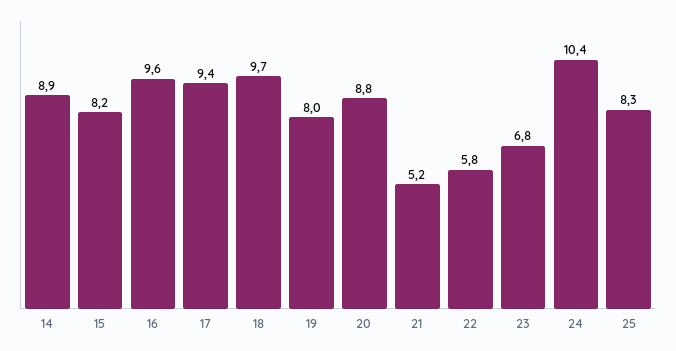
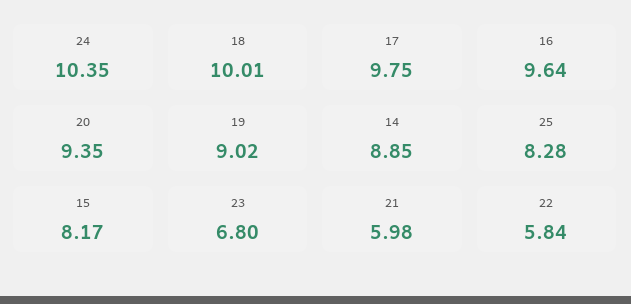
17: 9.4 -> 9.75
18: 9.7 -> 10.01
19: 8 -> 9.02
20: 8.8 -> 9.35
21: 5.2 -> 5.98

